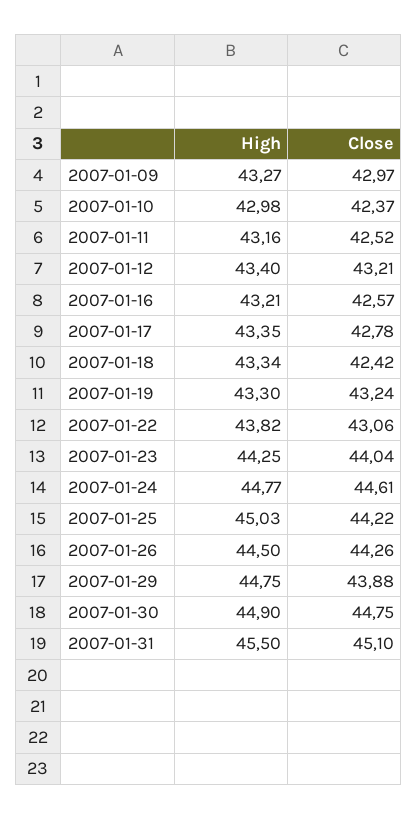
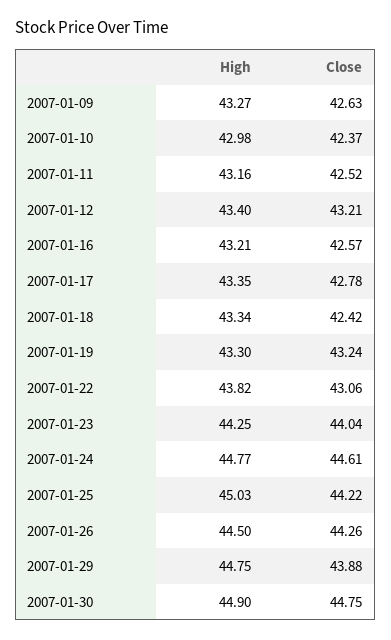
Close, 2007-01-09: 42.97 -> 42.63
High, 2007-01-31: 45.5 -> none
Close, 2007-01-31: 45.1 -> none

